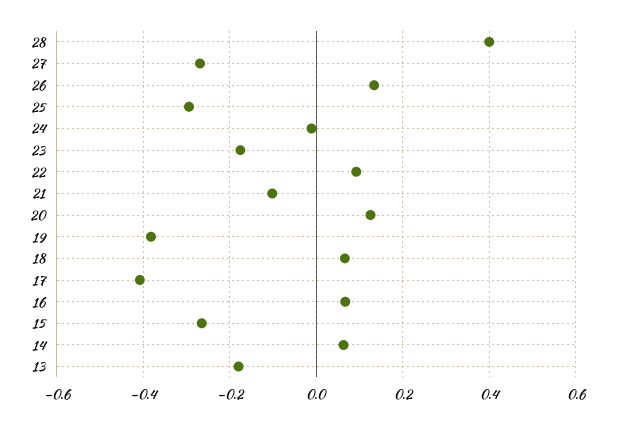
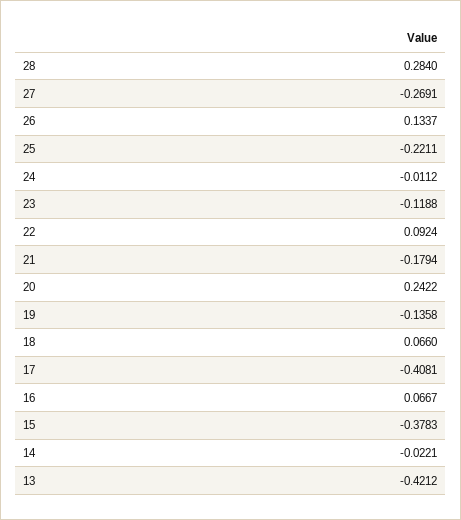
28: 0.4 -> 0.284
25: -0.3 -> -0.2211
23: -0.18 -> -0.1188
21: -0.1 -> -0.1794
20: 0.12 -> 0.2422
19: -0.38 -> -0.1358
15: -0.26 -> -0.3783
14: 0.06 -> -0.0221
13: -0.18 -> -0.4212

